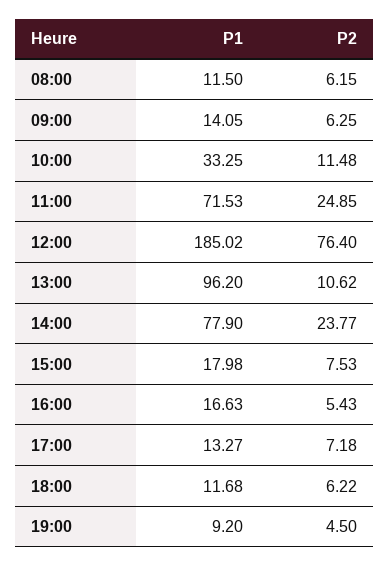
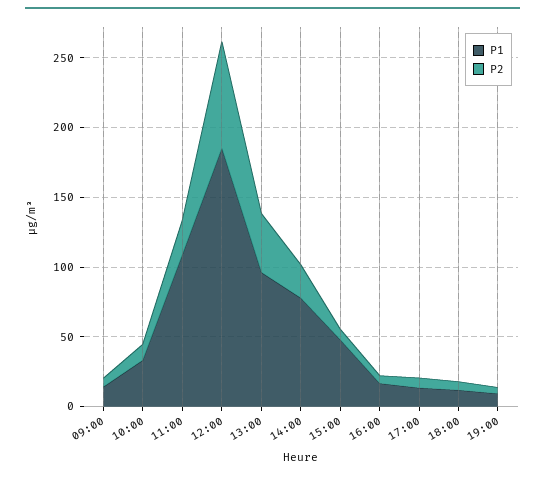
P1, 08:00: 11.5 -> none
P2, 08:00: 6.15 -> none
P1, 11:00: 71.53 -> 110
P2, 13:00: 10.62 -> 40
P1, 15:00: 17.98 -> 50

